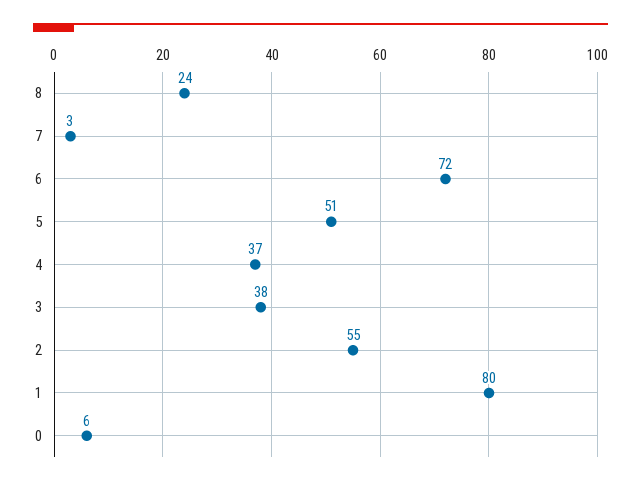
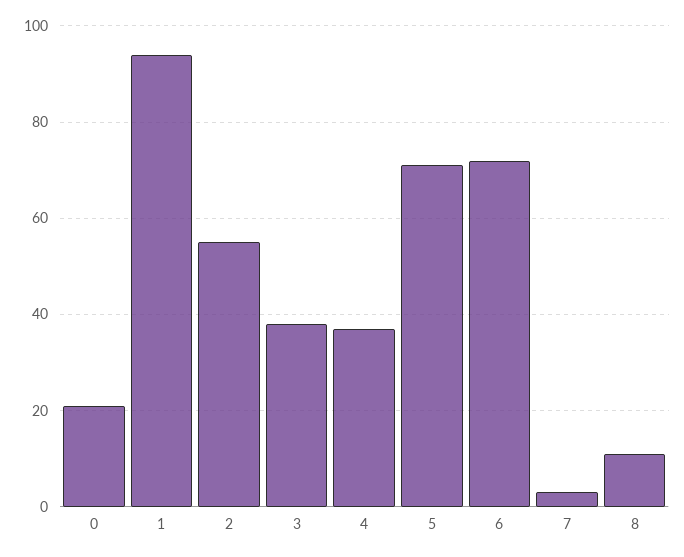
8: 24 -> 10
5: 51 -> 70
1: 80 -> 95
0: 6 -> 20

